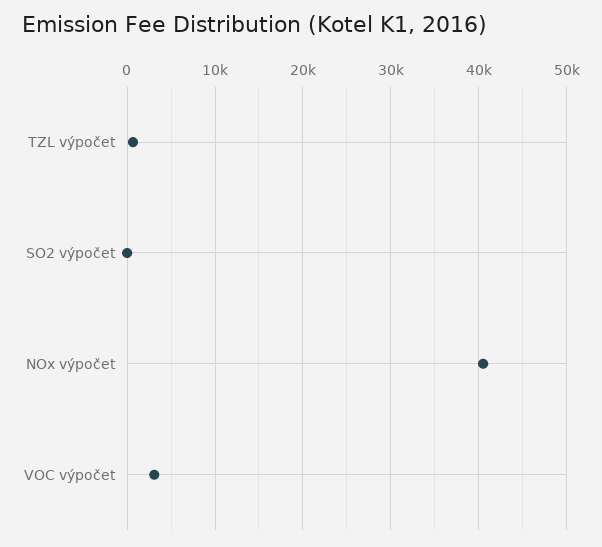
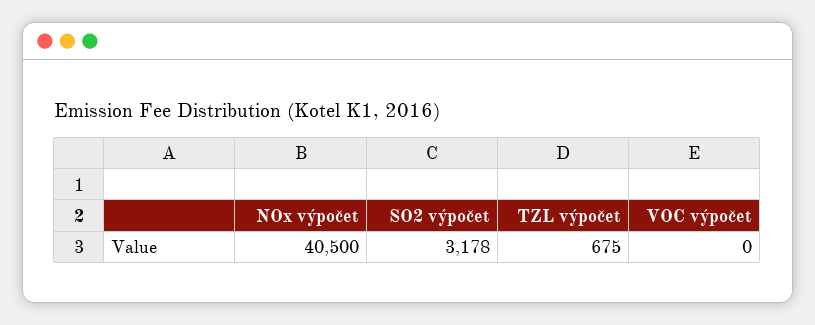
SO2 výpočet: 0 -> 3178
VOC výpočet: 3000 -> 0

